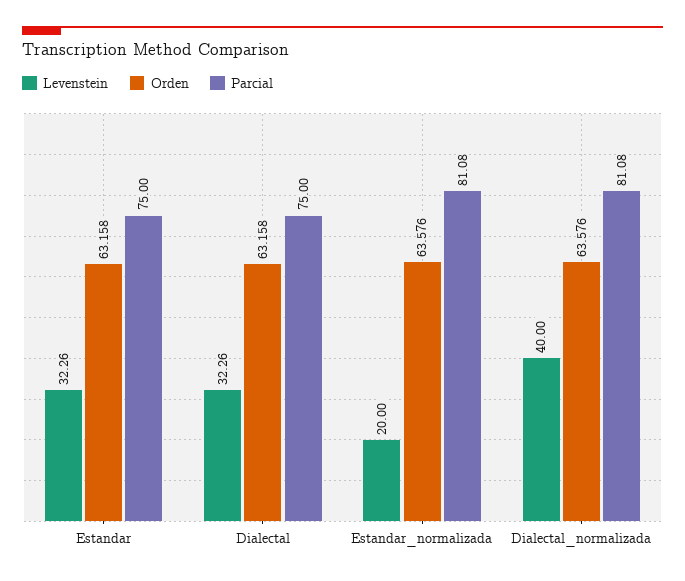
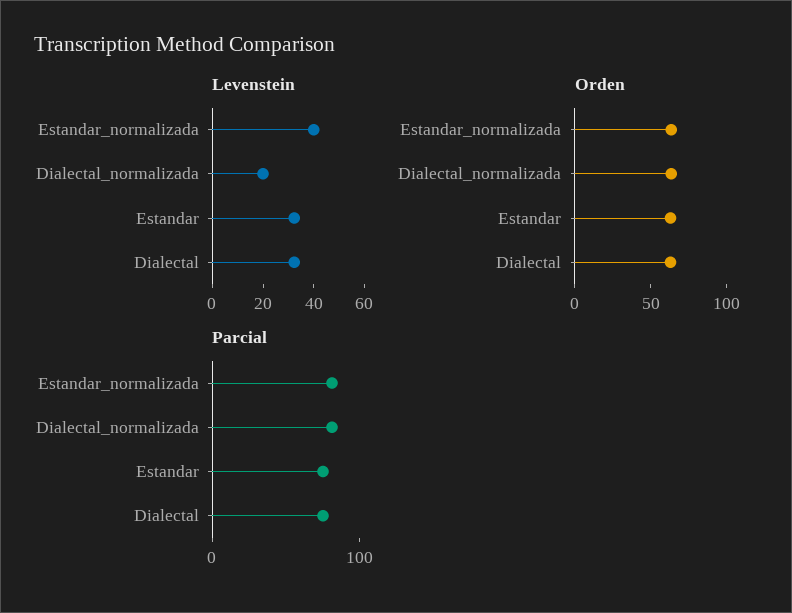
Levenstein, Estandar_normalizada: 20 -> 40
Levenstein, Dialectal_normalizada: 40 -> 20

